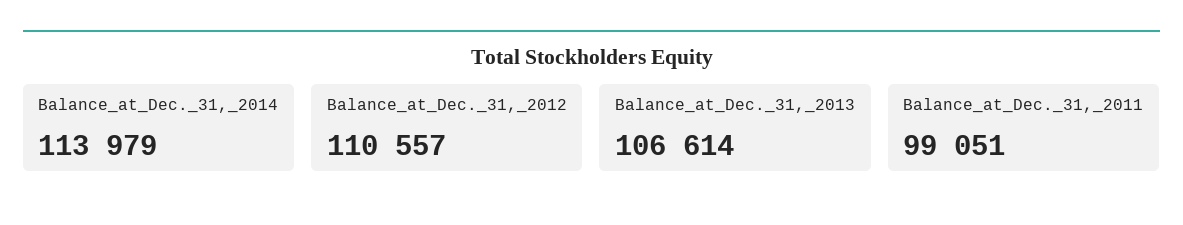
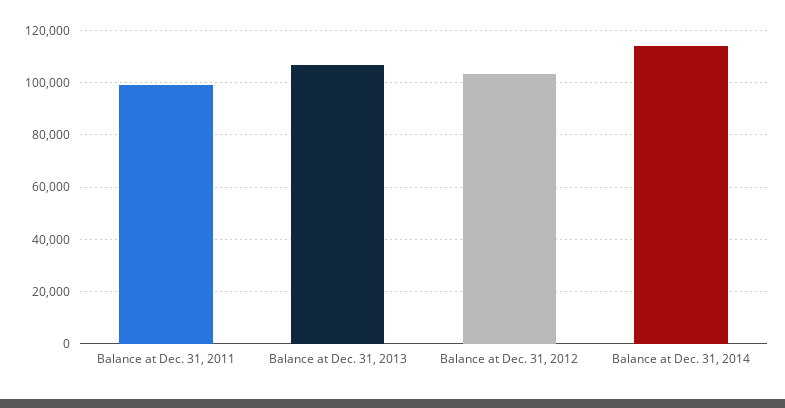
Balance_at_Dec._31,_2012: 110557 -> 102500

